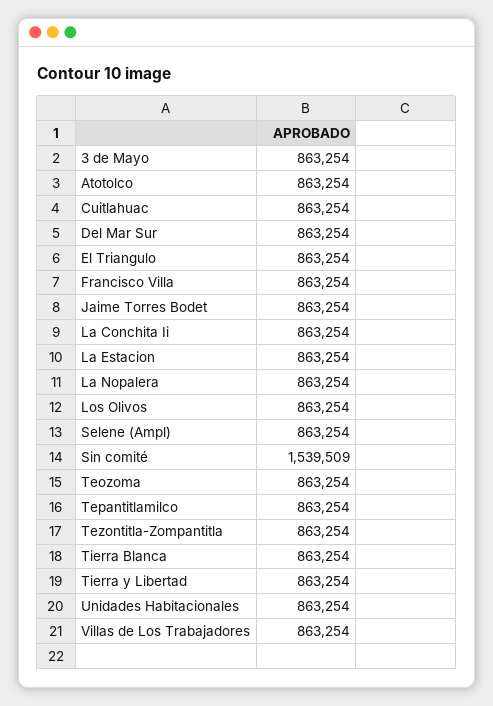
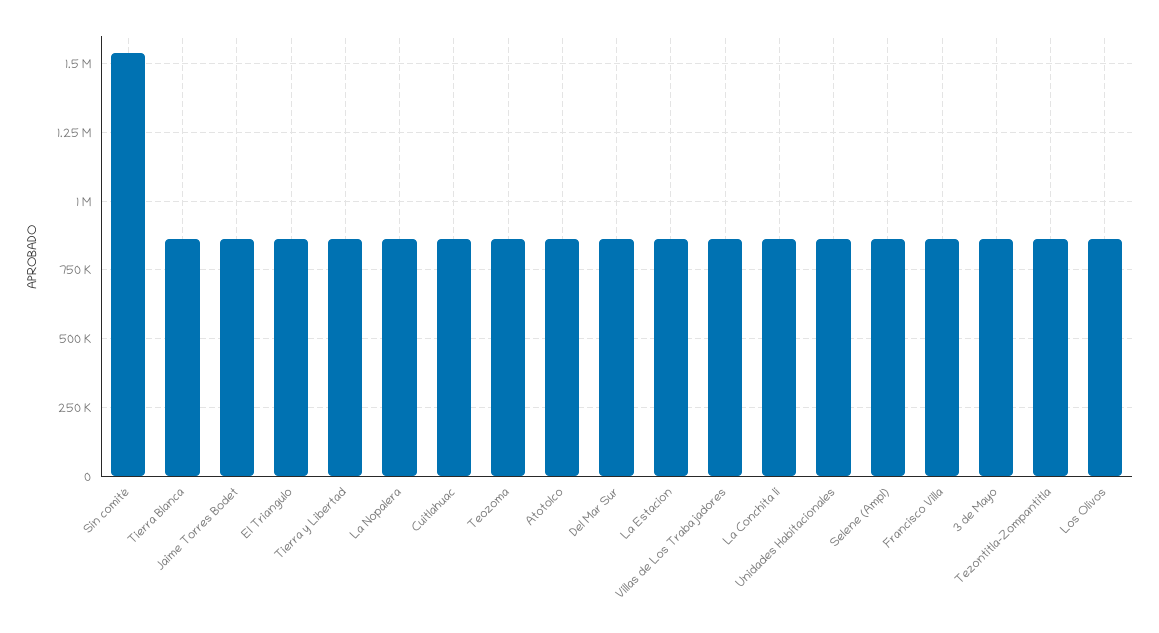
Tepantitlamilco: 863254 -> none

